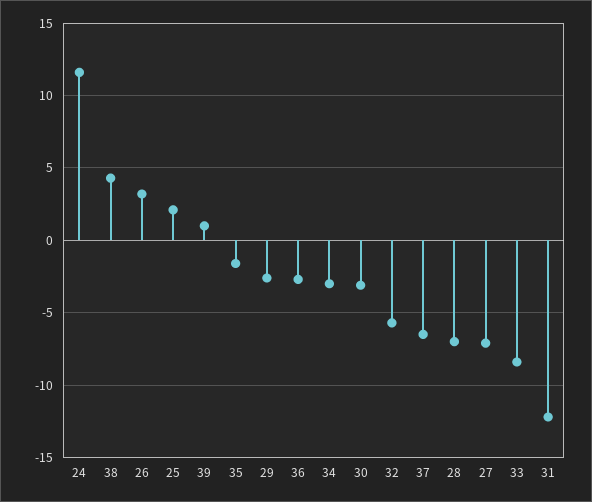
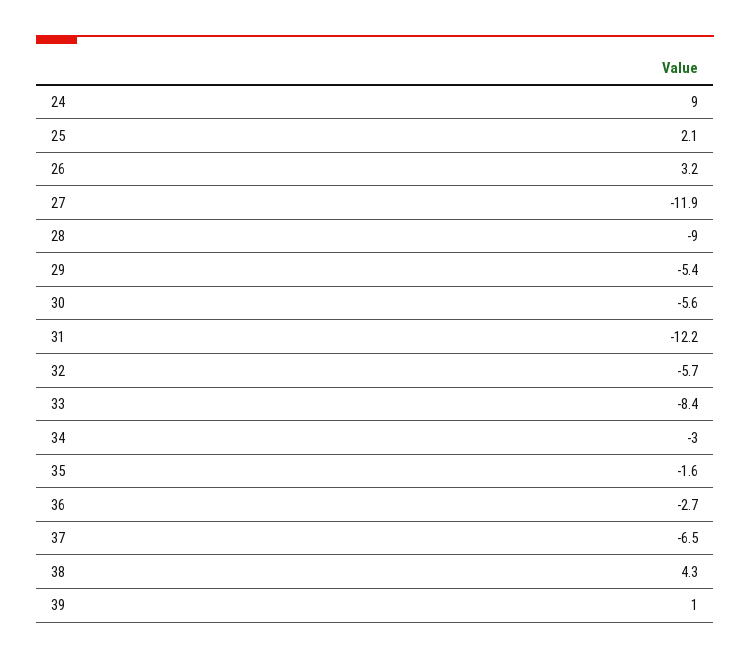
24: 11.5 -> 9
29: -2.5 -> -5.4
30: -3 -> -5.6
28: -7 -> -9
27: -7 -> -11.9

